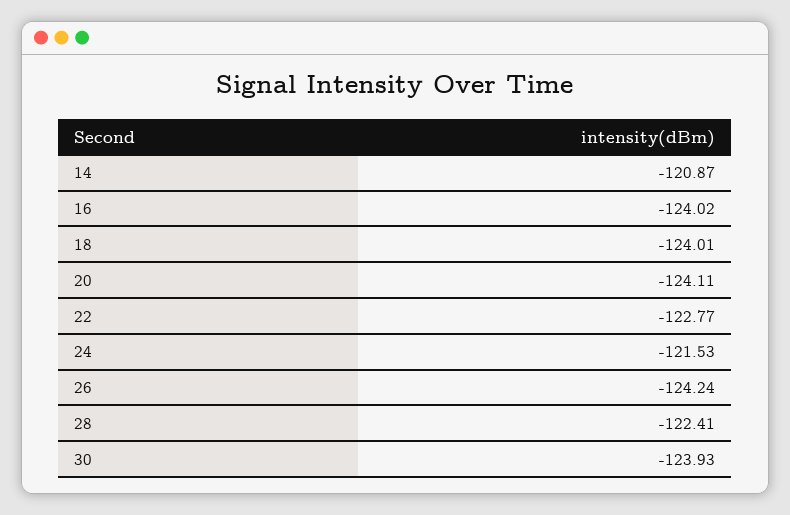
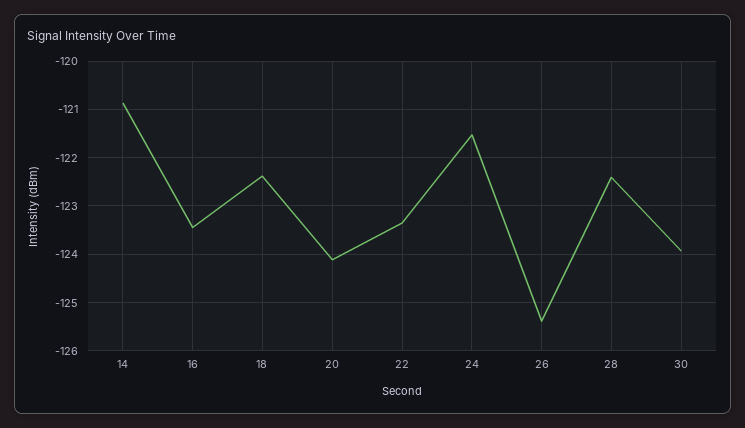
16: -124.02 -> -123.4
18: -124.01 -> -122.4
22: -122.77 -> -123.4
26: -124.24 -> -125.4

